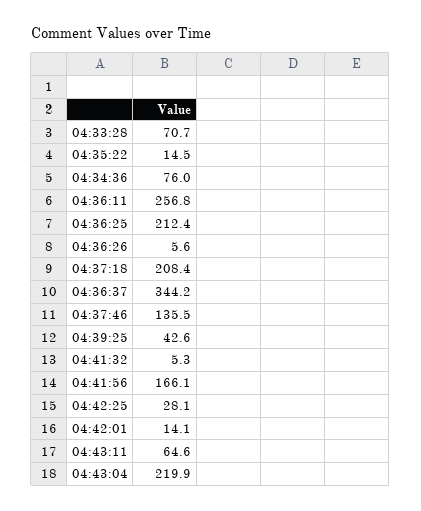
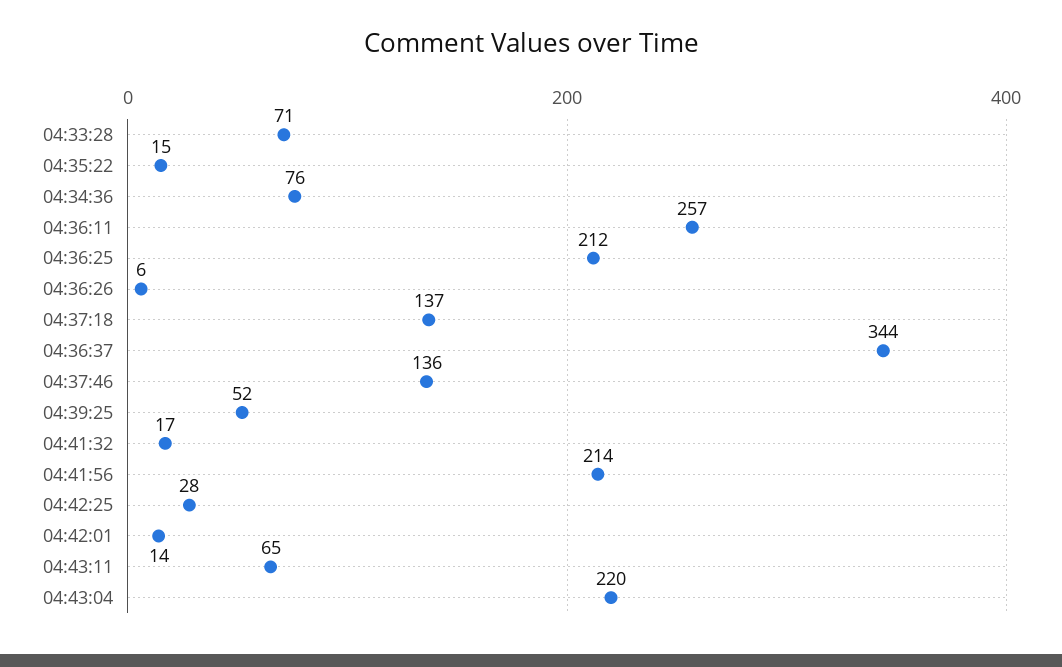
04:37:18: 208.4 -> 137
04:39:25: 42.6 -> 52
04:41:32: 5.3 -> 17
04:41:56: 166.1 -> 214

